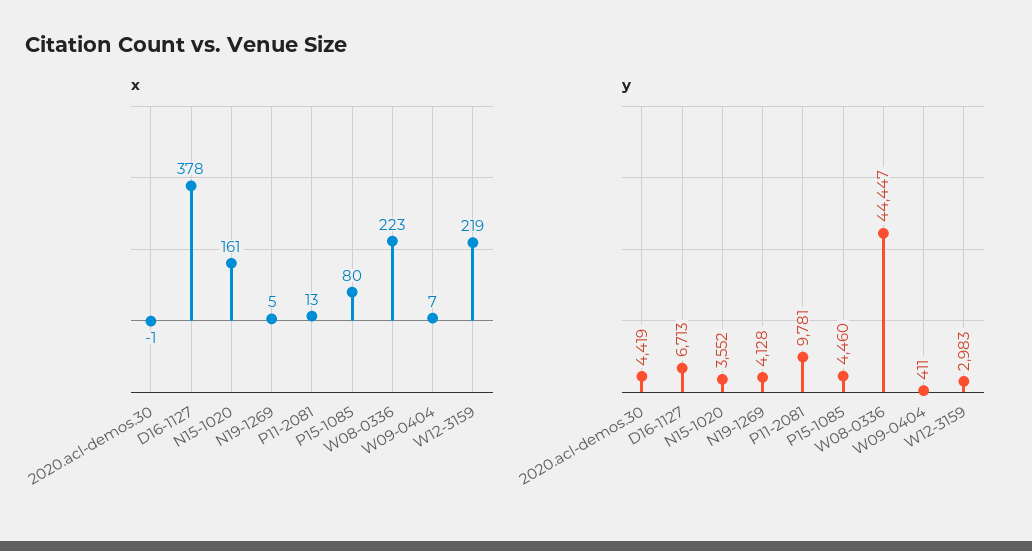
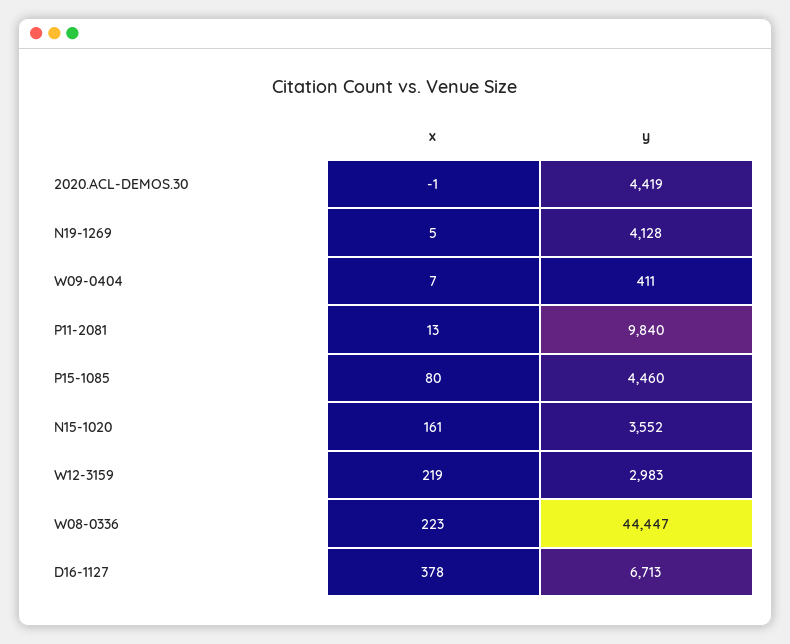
y, P11-2081: 9781 -> 9840

